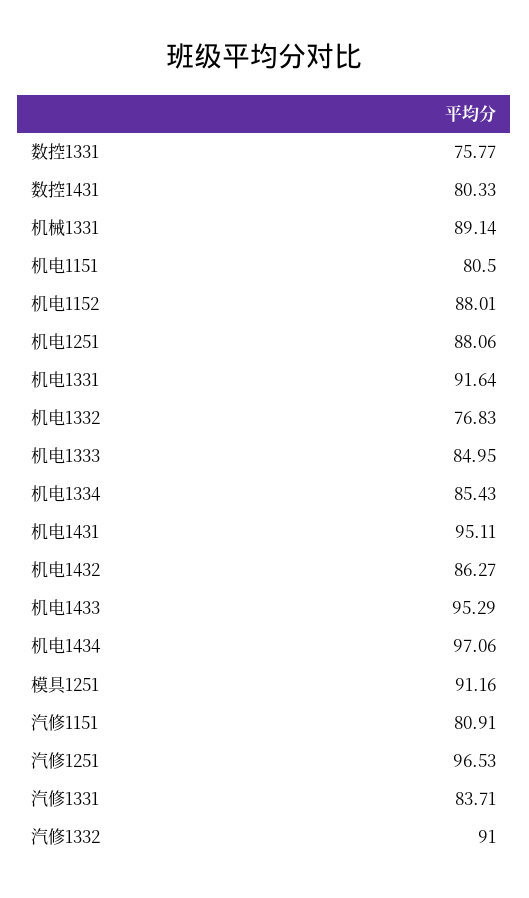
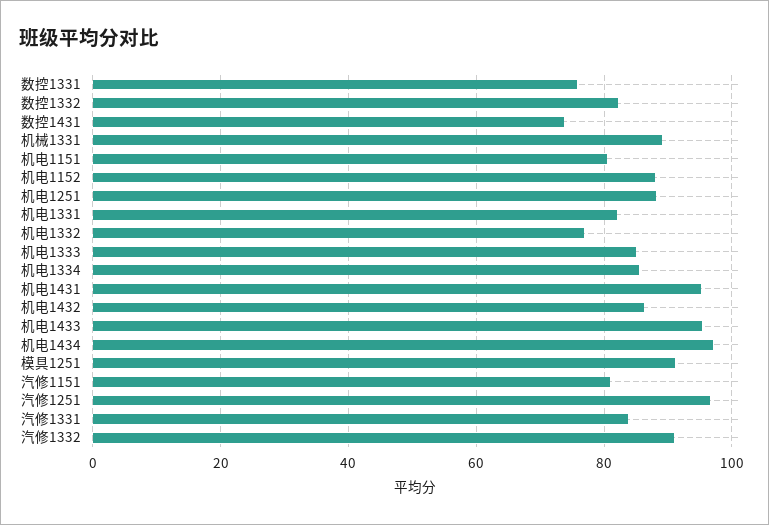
数控1431: 80.33 -> 74
机电1331: 91.64 -> 82
数控1332: none -> 82

